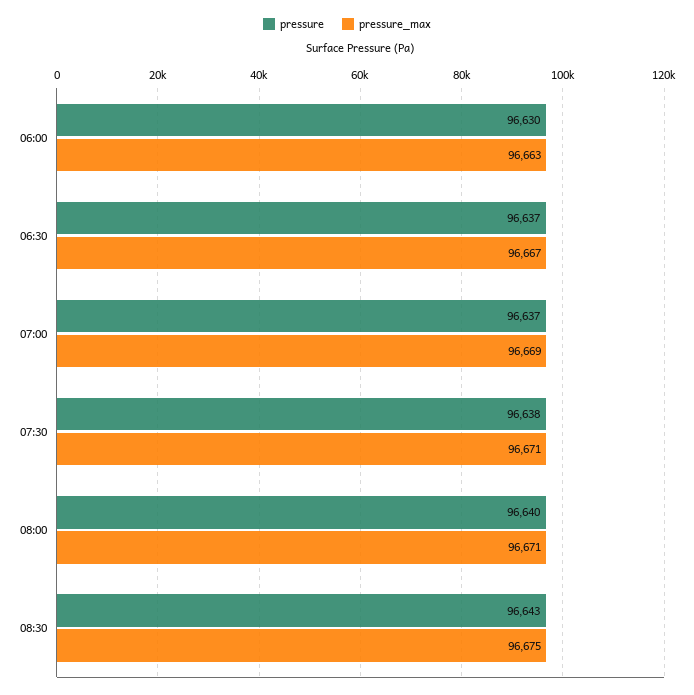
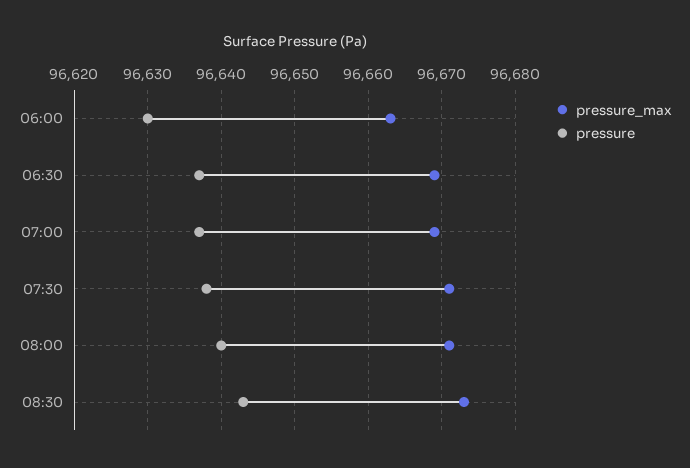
pressure_max, 06:30: 96667 -> 96669
pressure_max, 08:30: 96675 -> 96673

